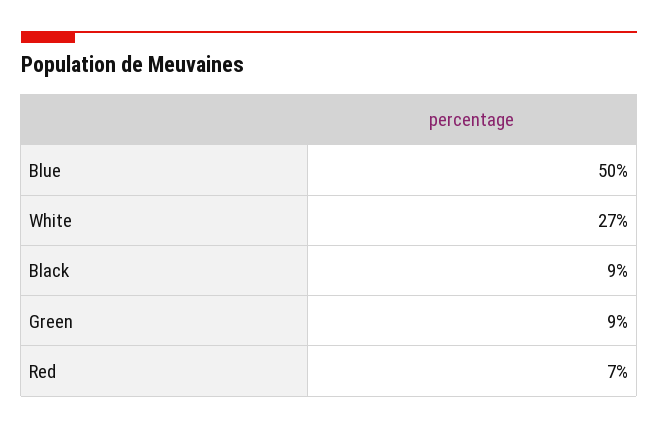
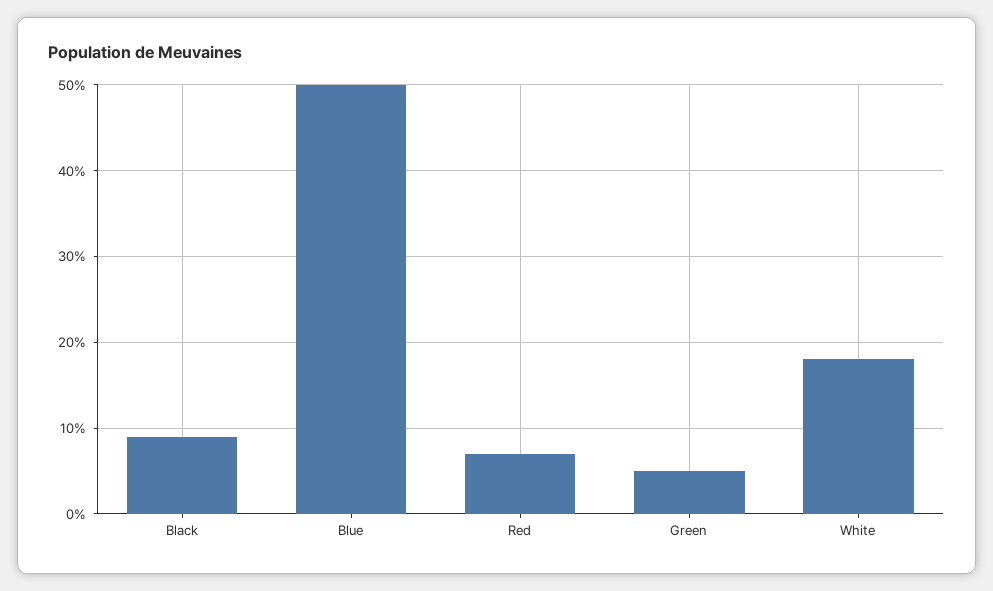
White: 27 -> 18
Green: 9 -> 5

